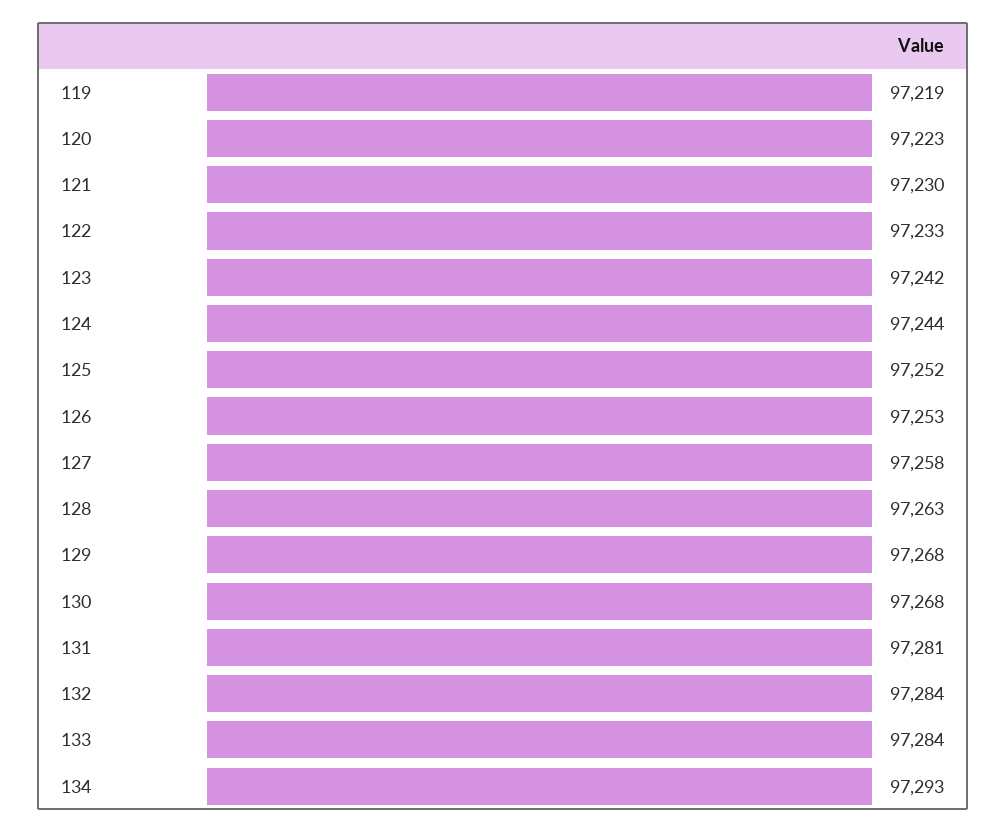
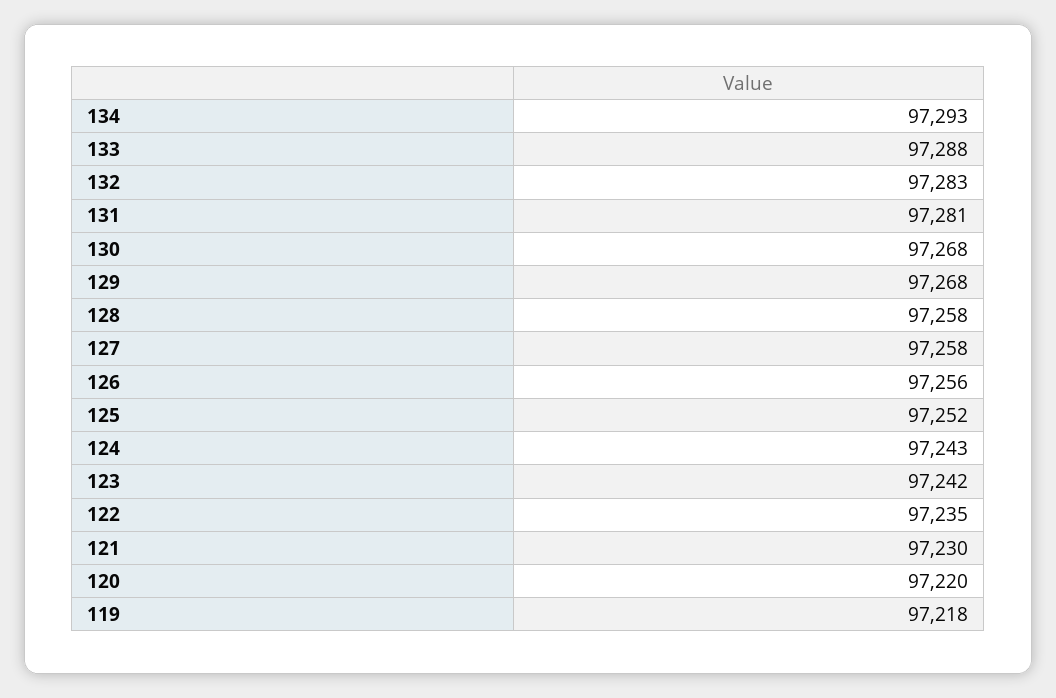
119: 97219 -> 97218
120: 97223 -> 97220
122: 97233 -> 97235
124: 97244 -> 97243
126: 97253 -> 97256
128: 97263 -> 97258
132: 97284 -> 97283
133: 97284 -> 97288

